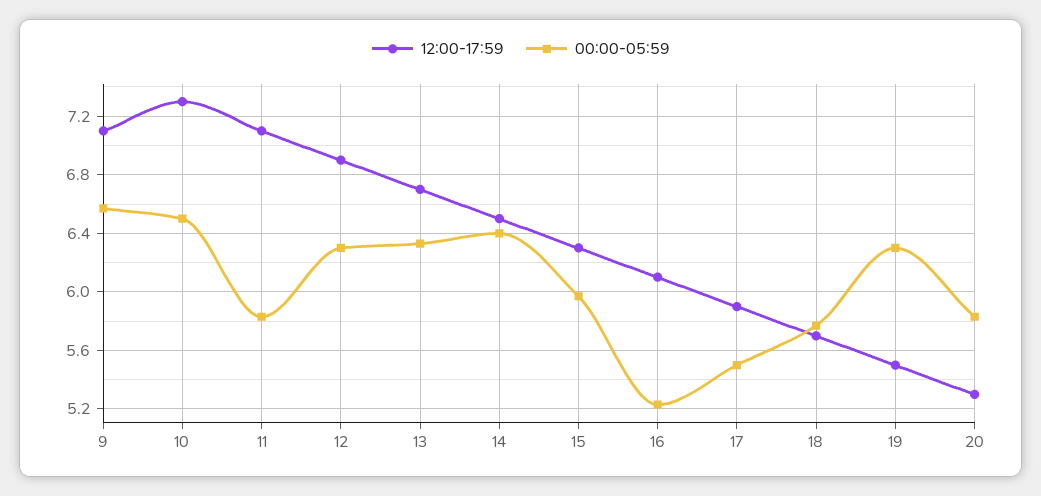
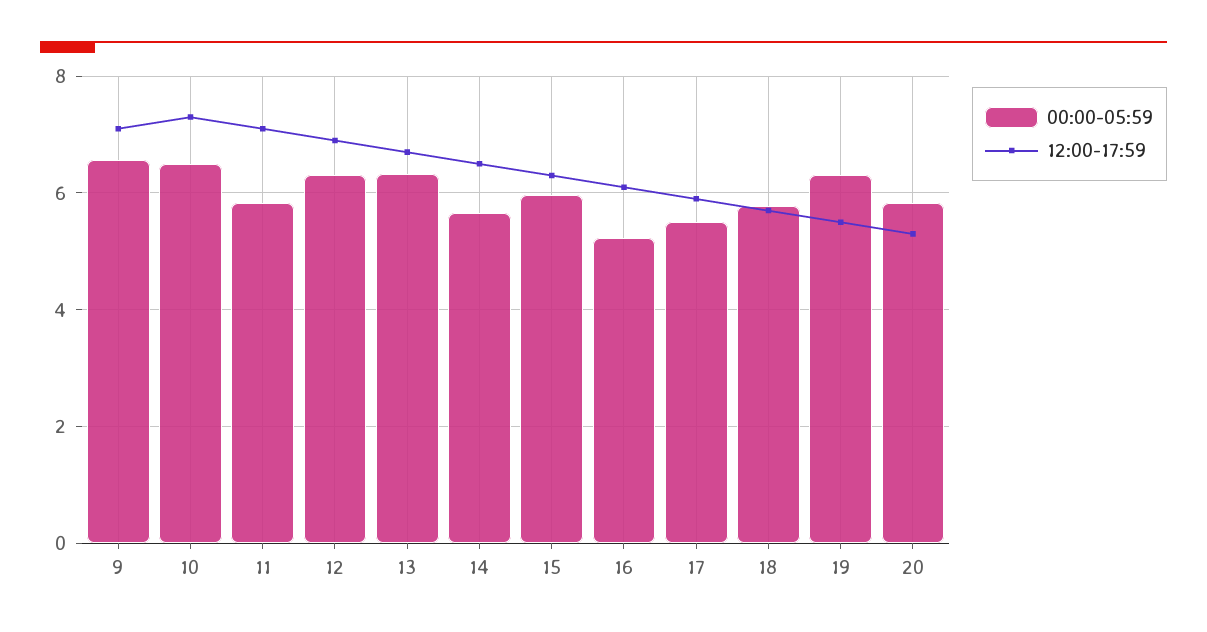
00:00-05:59, 14: 6.4 -> 5.6

